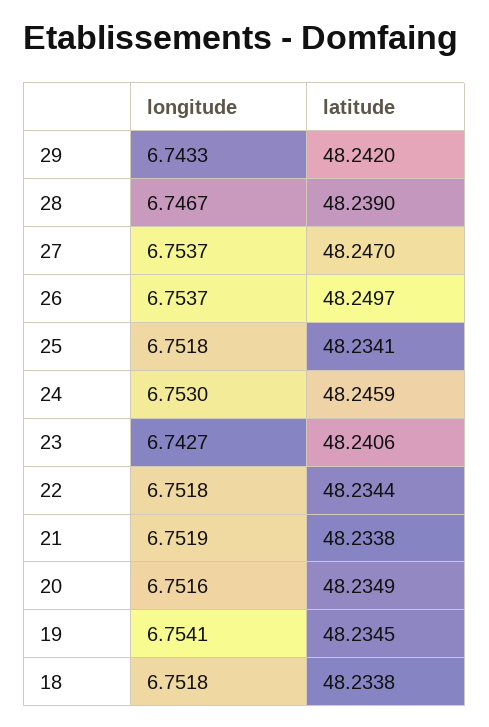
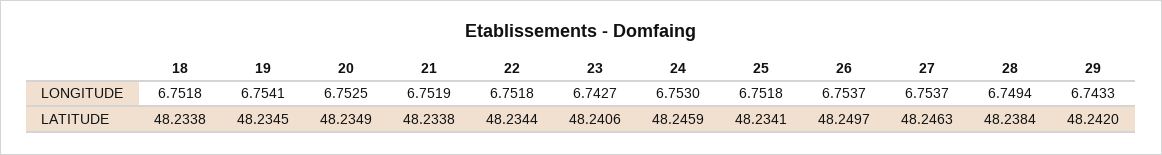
longitude, 28: 6.7467 -> 6.7494
latitude, 28: 48.239 -> 48.2384
latitude, 27: 48.247 -> 48.2463
longitude, 20: 6.7516 -> 6.7525

